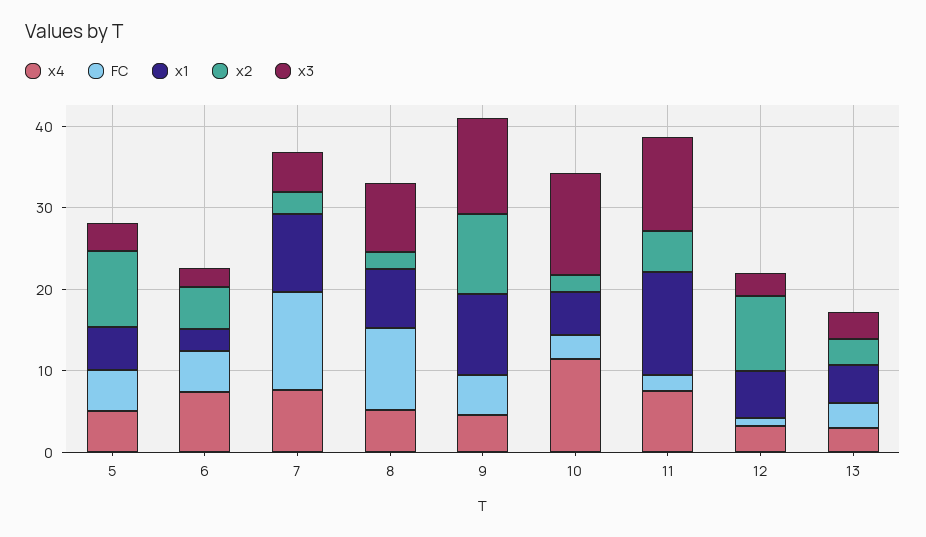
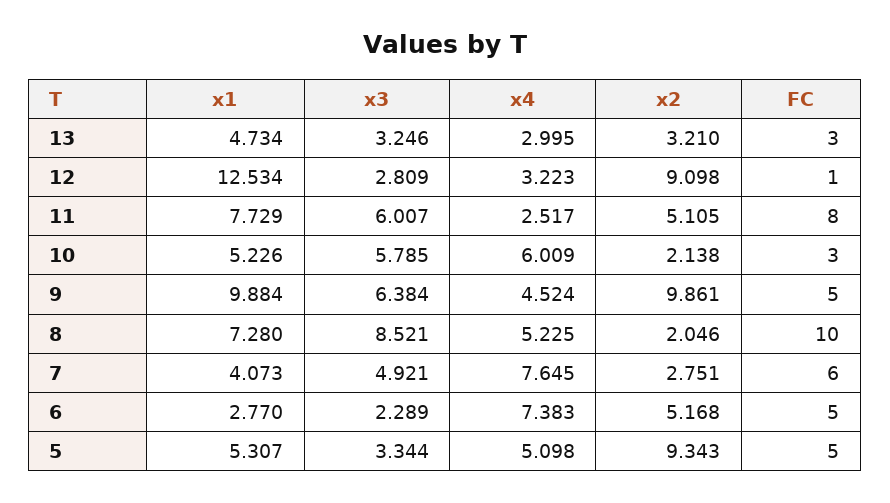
FC, 7: 12 -> 6
x1, 7: 10 -> 4.073
x3, 9: 12 -> 6.384
x4, 10: 12 -> 6.009
x3, 10: 12 -> 5.785
x4, 11: 8 -> 2.517
FC, 11: 2 -> 8
x1, 11: 12 -> 7.729
x3, 11: 12 -> 6.007
x1, 12: 6 -> 12.534

